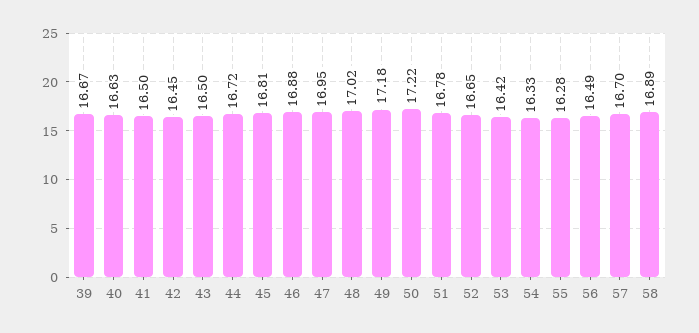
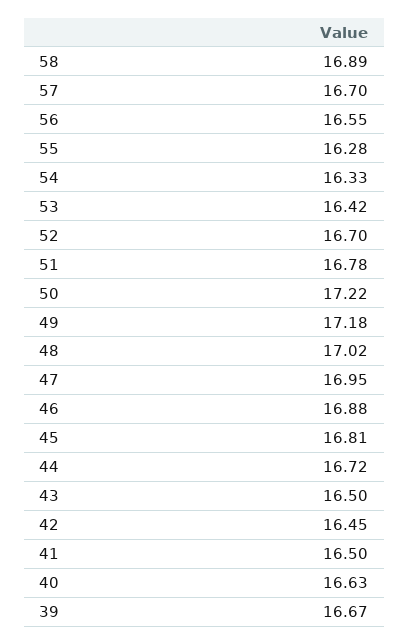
52: 16.65 -> 16.7
56: 16.49 -> 16.55

